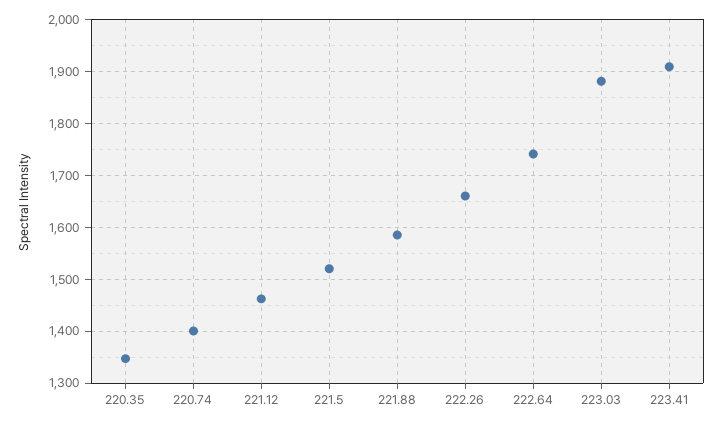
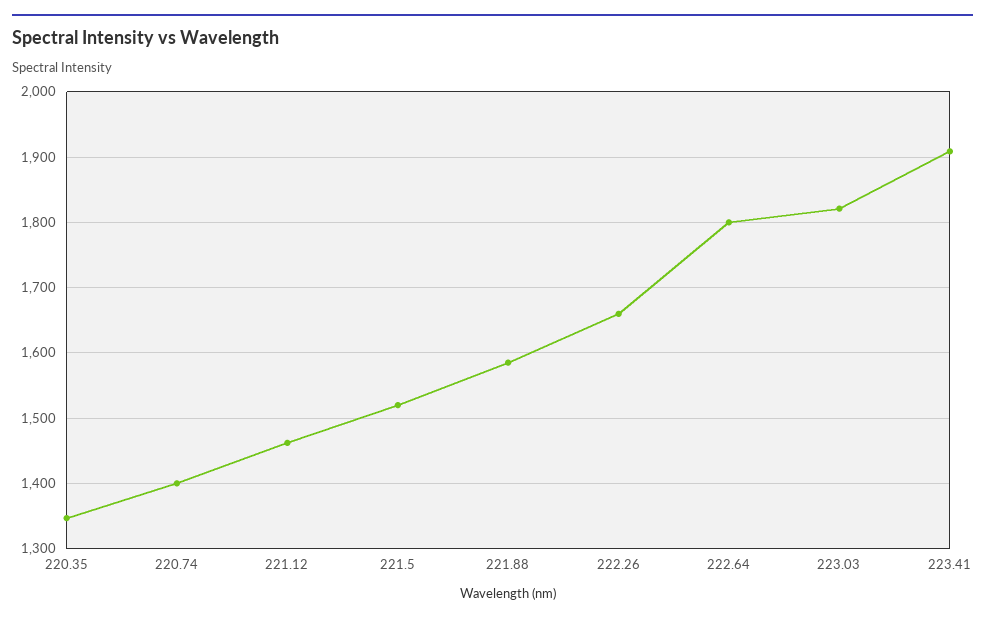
222.64: 1740 -> 1800
223.03: 1880 -> 1820

